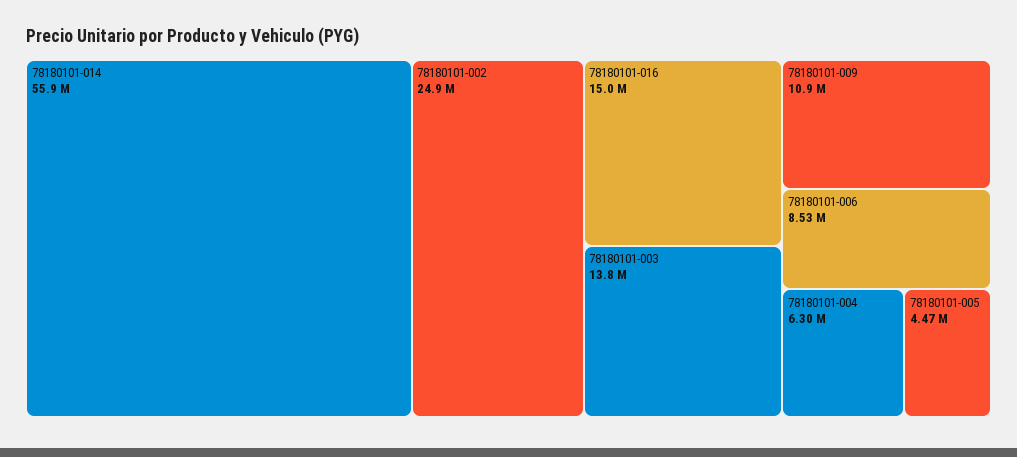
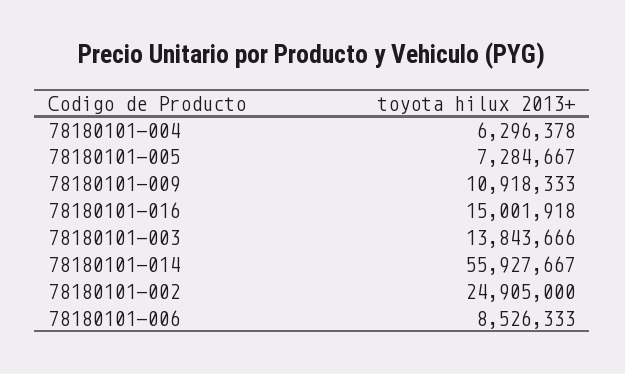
78180101-005: 4470000 -> 7284667

